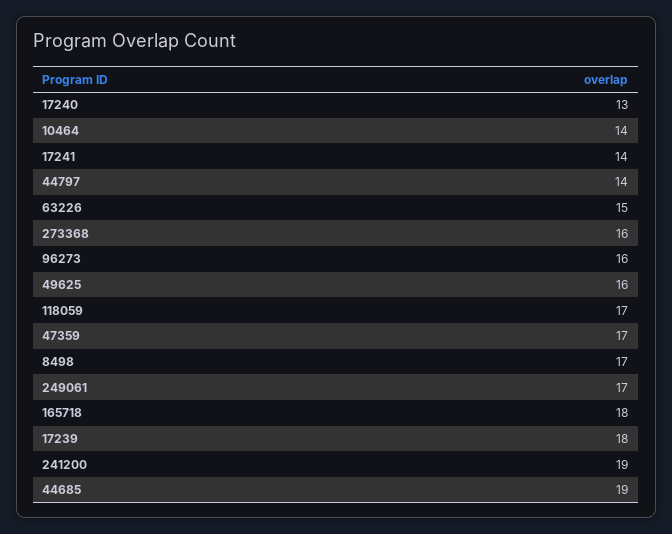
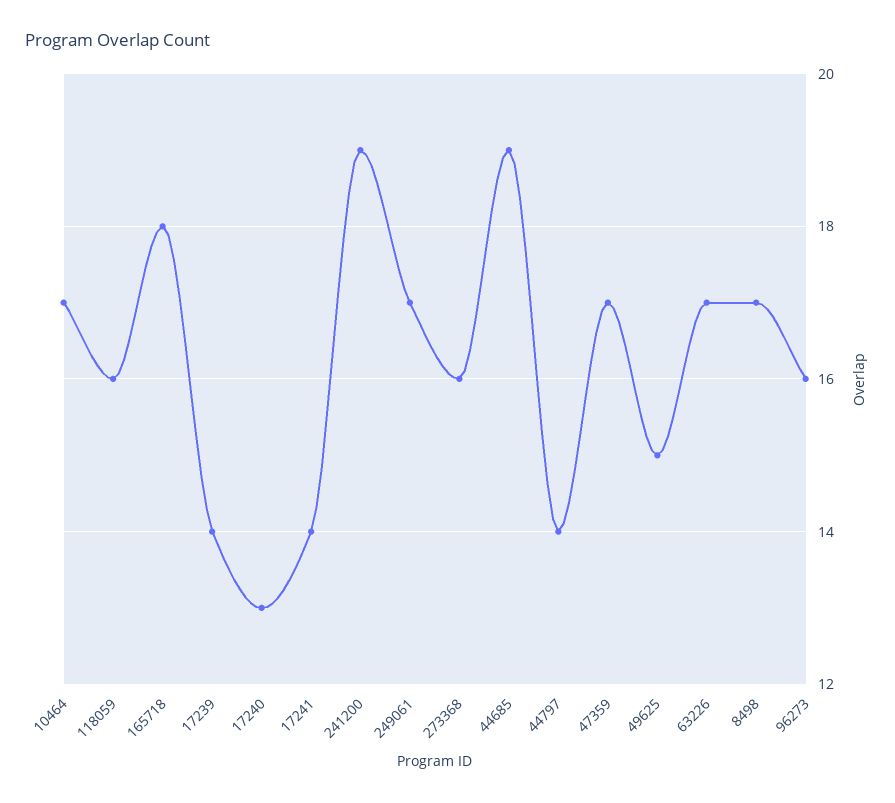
10464: 14 -> 17
63226: 15 -> 17
49625: 16 -> 15
118059: 17 -> 16
17239: 18 -> 14

